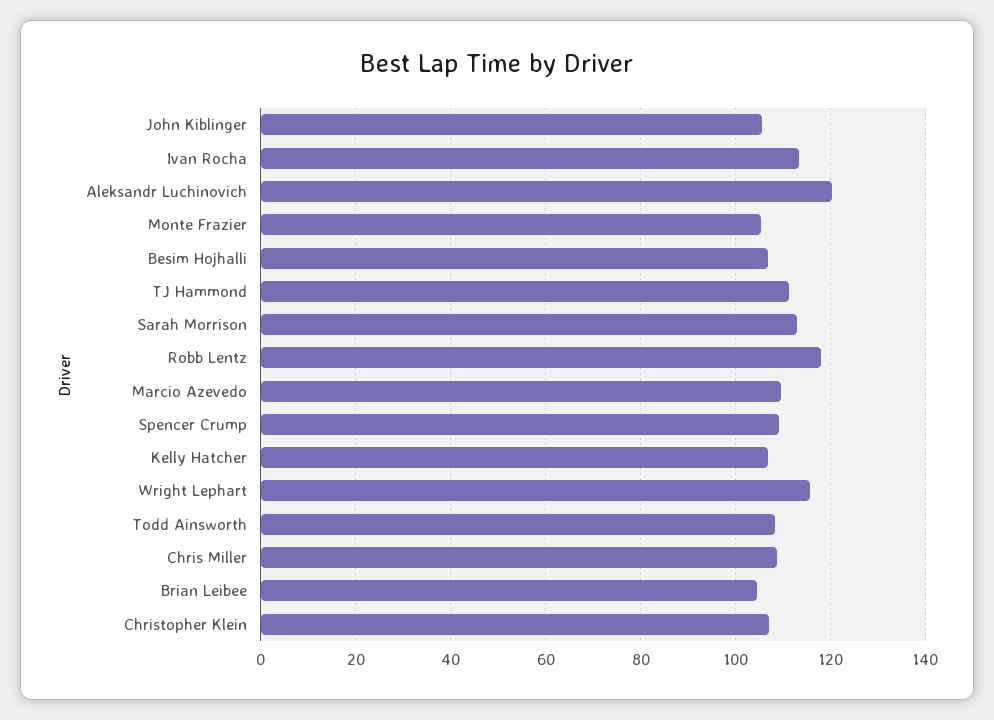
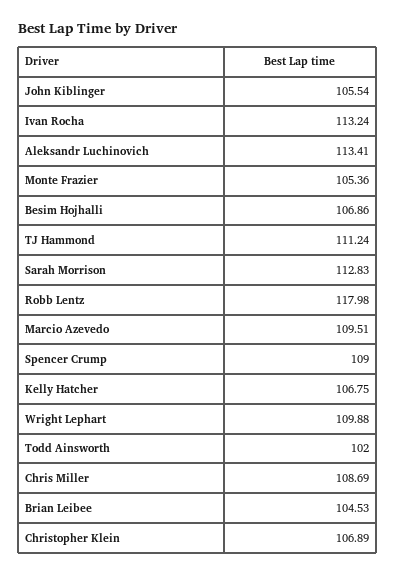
Aleksandr Luchinovich: 120 -> 113.41
Wright Lephart: 116 -> 109.88
Todd Ainsworth: 108 -> 102

